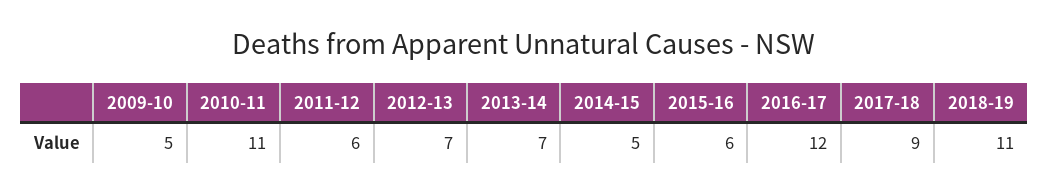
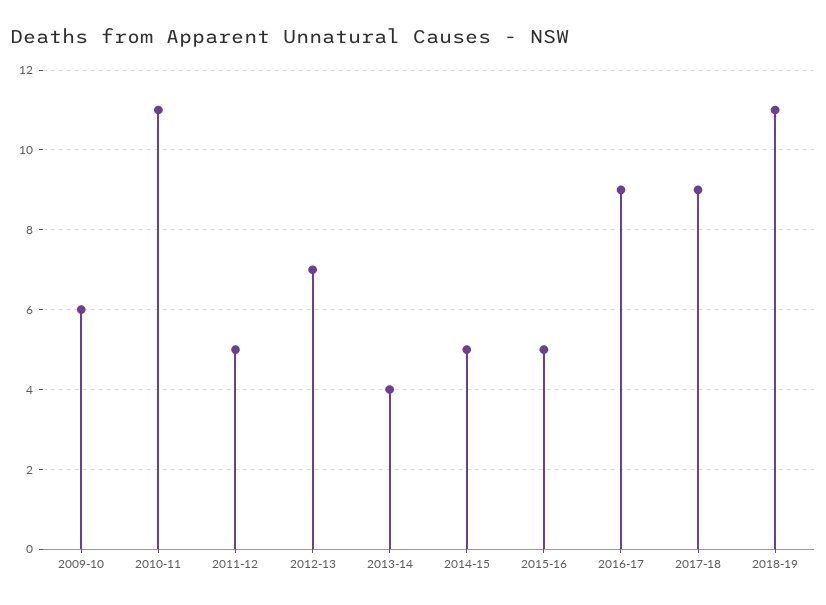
2009-10: 5 -> 6
2011-12: 6 -> 5
2013-14: 7 -> 4
2015-16: 6 -> 5
2016-17: 12 -> 9

